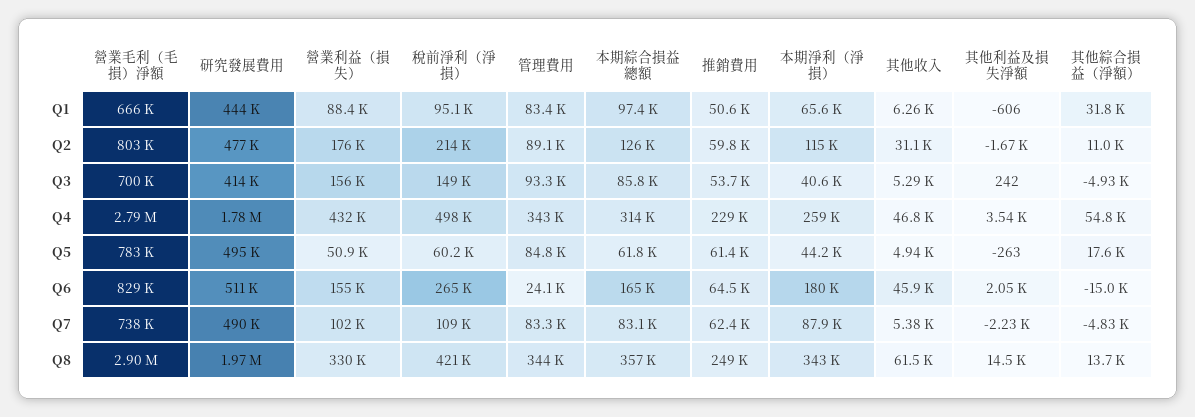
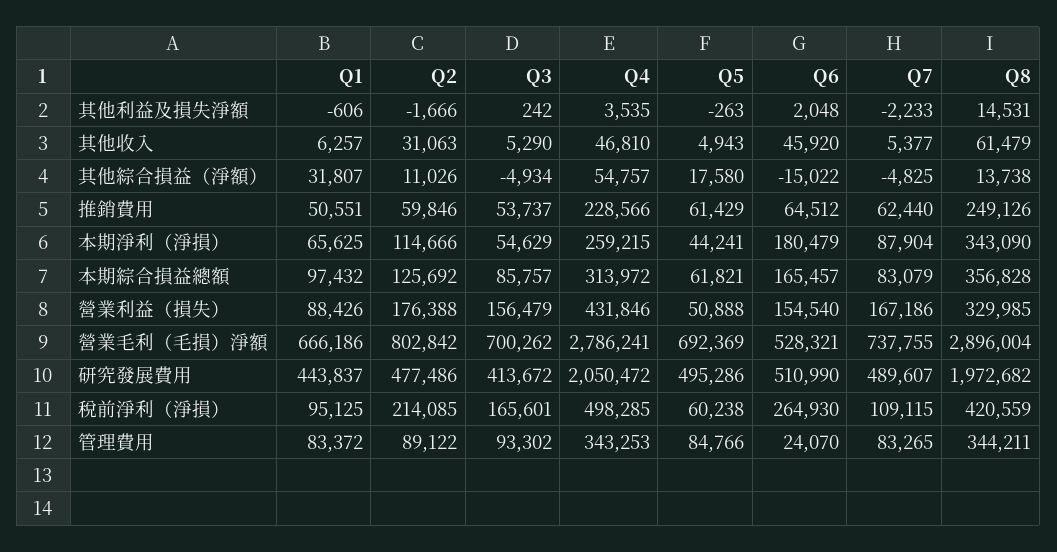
稅前淨利（淨損）, Q3: 149000 -> 165601
本期淨利（淨損）, Q3: 40600 -> 54629
研究發展費用, Q4: 1780000 -> 2050472
營業毛利（毛損）淨額, Q5: 783000 -> 692369
營業毛利（毛損）淨額, Q6: 829000 -> 528321
營業利益（損失）, Q7: 102000 -> 167186

